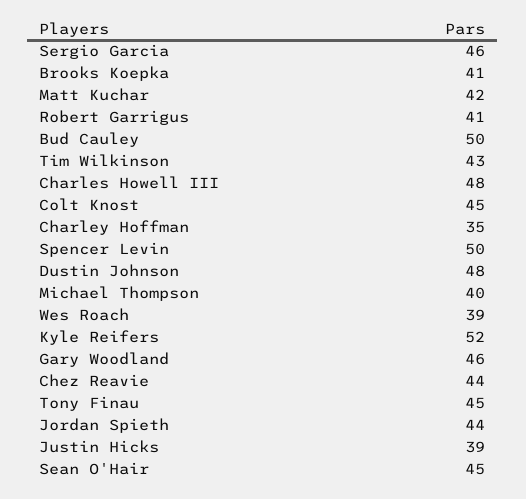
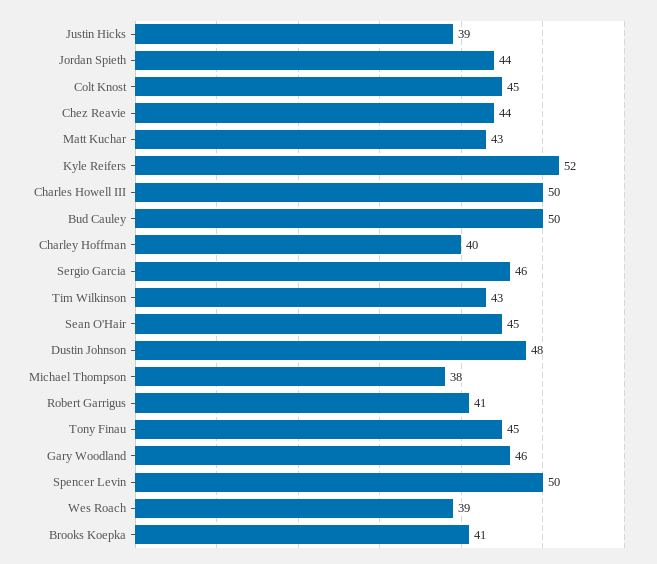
Matt Kuchar: 42 -> 43
Charles Howell III: 48 -> 50
Charley Hoffman: 35 -> 40
Michael Thompson: 40 -> 38

